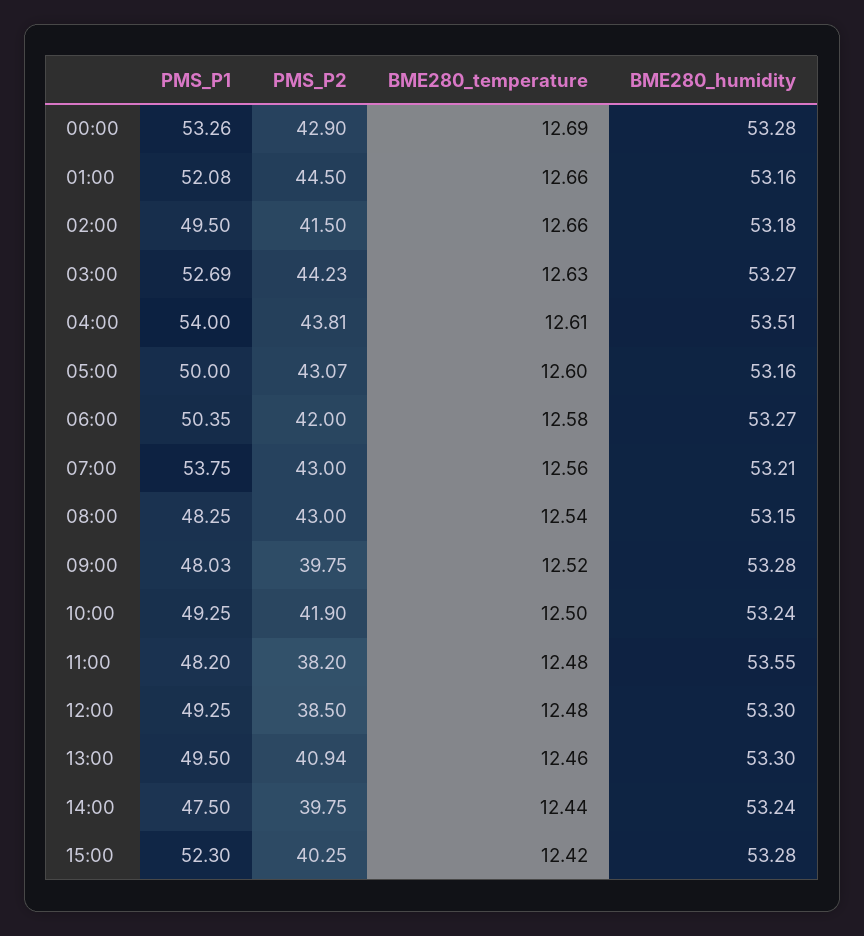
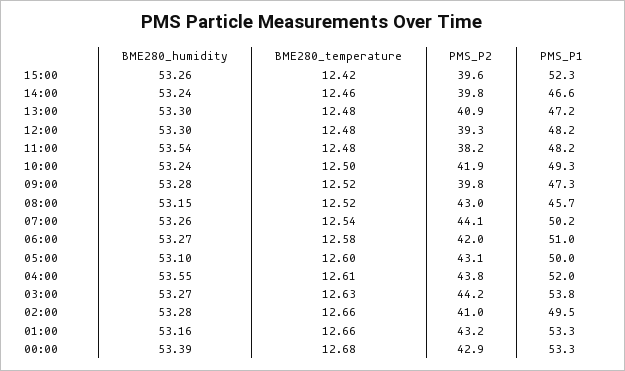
BME280_temperature, 00:00: 12.69 -> 12.68
BME280_humidity, 00:00: 53.28 -> 53.39
PMS_P1, 01:00: 52.08 -> 53.3
PMS_P2, 01:00: 44.5 -> 43.2
PMS_P2, 02:00: 41.5 -> 41
BME280_humidity, 02:00: 53.18 -> 53.28
PMS_P1, 03:00: 52.69 -> 53.8
PMS_P1, 04:00: 54 -> 52
BME280_humidity, 04:00: 53.51 -> 53.55
BME280_humidity, 05:00: 53.16 -> 53.1
PMS_P1, 06:00: 50.35 -> 51
PMS_P1, 07:00: 53.75 -> 50.2
PMS_P2, 07:00: 43 -> 44.1
BME280_temperature, 07:00: 12.56 -> 12.54
BME280_humidity, 07:00: 53.21 -> 53.26
PMS_P1, 08:00: 48.25 -> 45.7
BME280_temperature, 08:00: 12.54 -> 12.52
PMS_P1, 09:00: 48.03 -> 47.3
BME280_humidity, 11:00: 53.55 -> 53.54
PMS_P1, 12:00: 49.25 -> 48.2
PMS_P2, 12:00: 38.5 -> 39.3
PMS_P1, 13:00: 49.5 -> 47.2
BME280_temperature, 13:00: 12.46 -> 12.48
PMS_P1, 14:00: 47.5 -> 46.6
BME280_temperature, 14:00: 12.44 -> 12.46
PMS_P2, 15:00: 40.25 -> 39.6
BME280_humidity, 15:00: 53.28 -> 53.26

